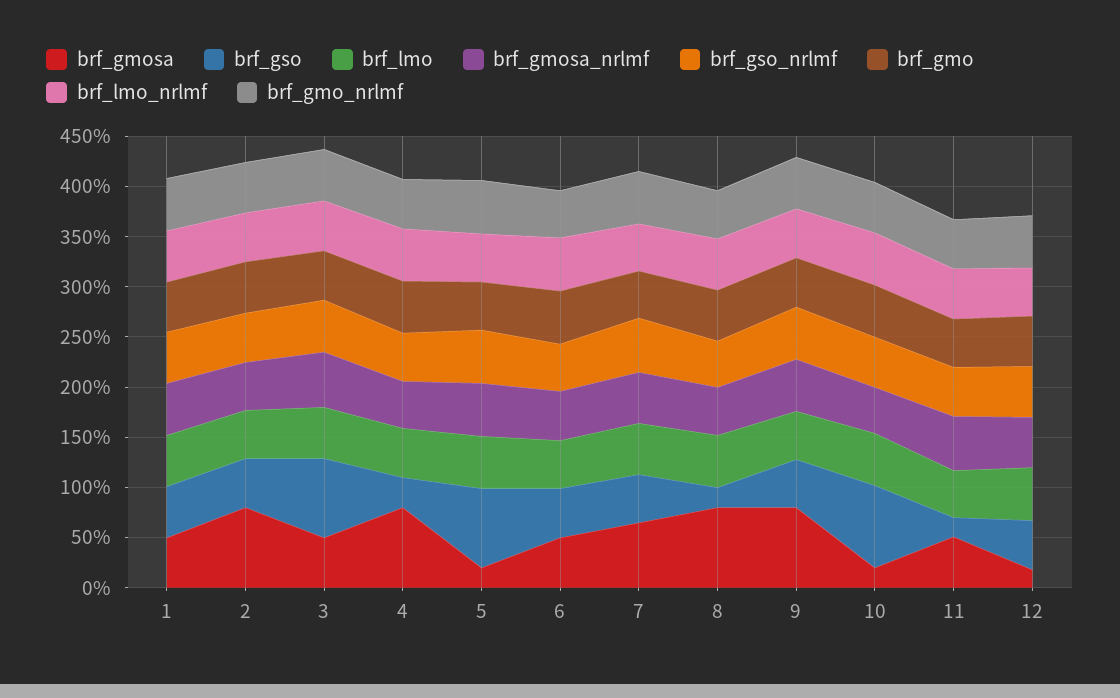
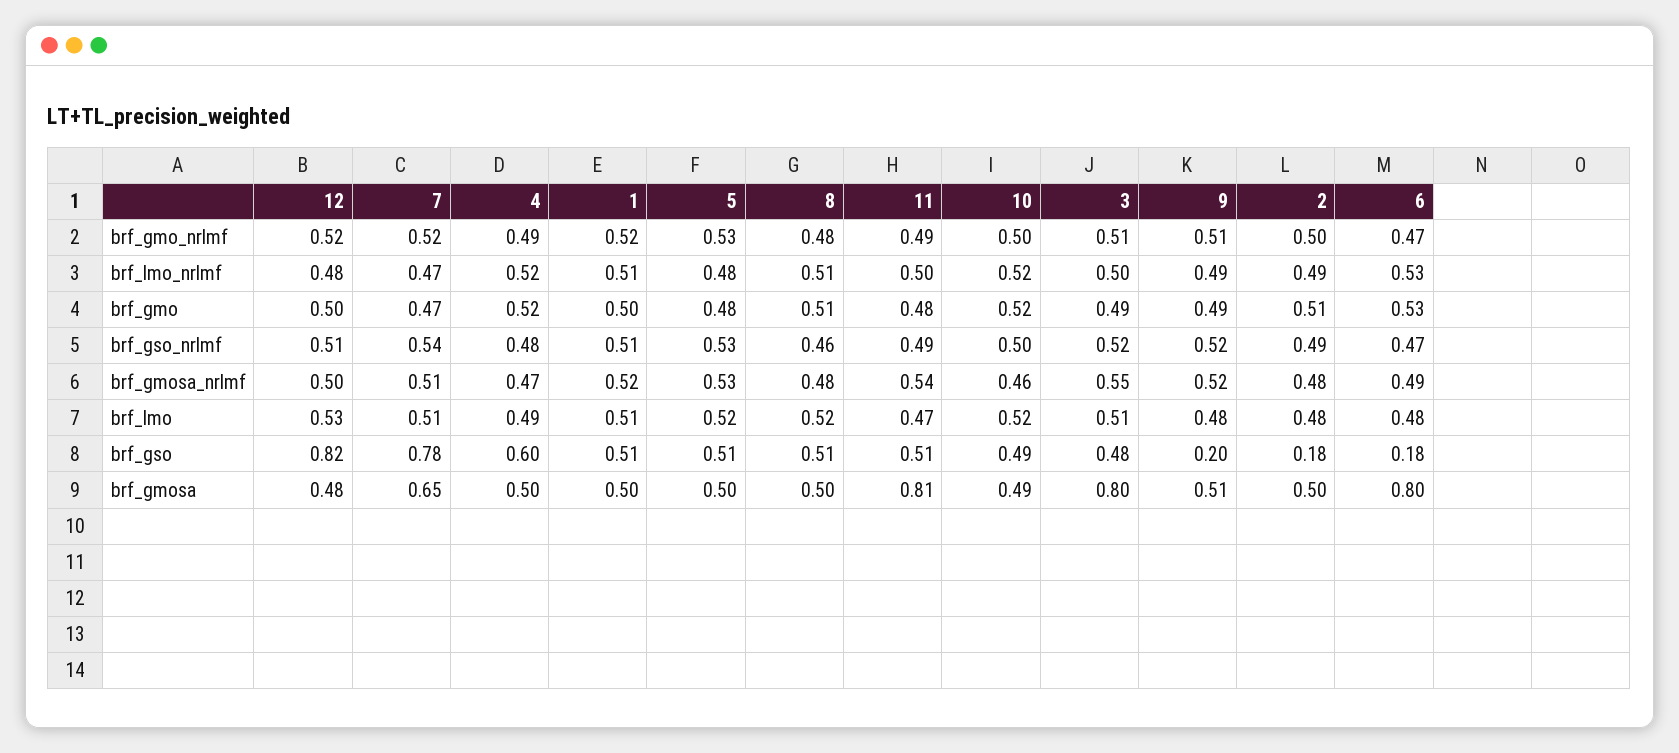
brf_gmosa, 2: 0.8 -> 0.5
brf_gso, 2: 0.5 -> 0.18
brf_gmosa, 3: 0.5 -> 0.8
brf_gso, 3: 0.8 -> 0.48
brf_gmosa, 4: 0.8 -> 0.5
brf_gso, 4: 0.3 -> 0.6
brf_gmosa, 5: 0.2 -> 0.5
brf_gso, 5: 0.8 -> 0.51
brf_gmosa, 6: 0.5 -> 0.8
brf_gso, 6: 0.5 -> 0.18
brf_gso, 7: 0.5 -> 0.78
brf_gmosa, 8: 0.8 -> 0.5
brf_gso, 8: 0.2 -> 0.51
brf_gmosa, 9: 0.8 -> 0.51
brf_gso, 9: 0.5 -> 0.2
brf_gmosa, 10: 0.2 -> 0.49
brf_gso, 10: 0.8 -> 0.49
brf_gmosa, 11: 0.5 -> 0.81
brf_gso, 11: 0.2 -> 0.51
brf_gmosa, 12: 0.2 -> 0.48
brf_gso, 12: 0.5 -> 0.82

